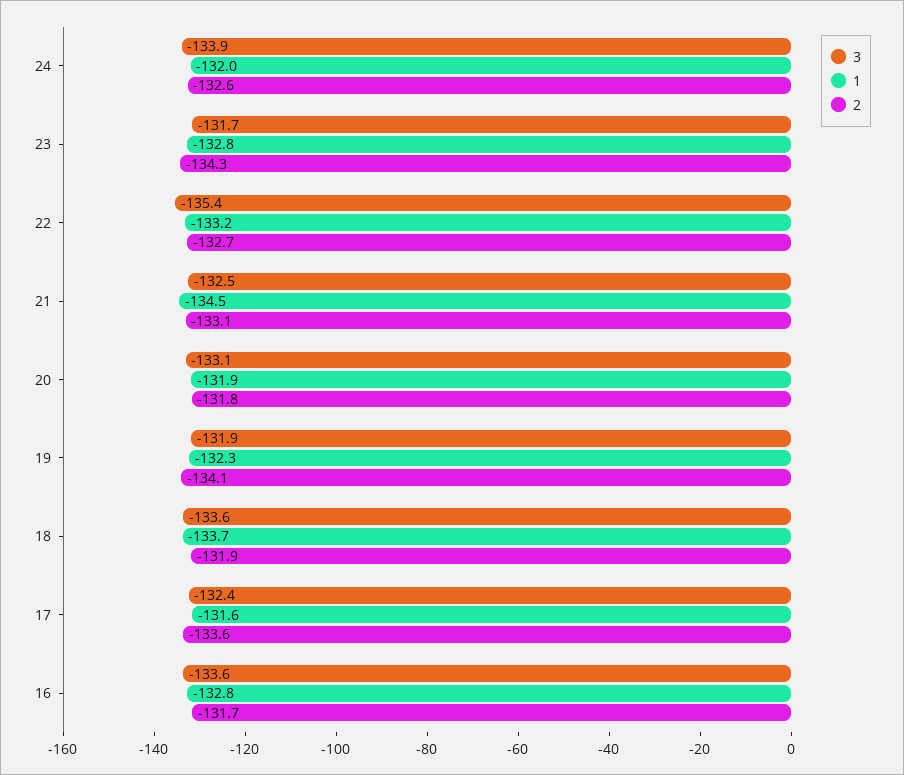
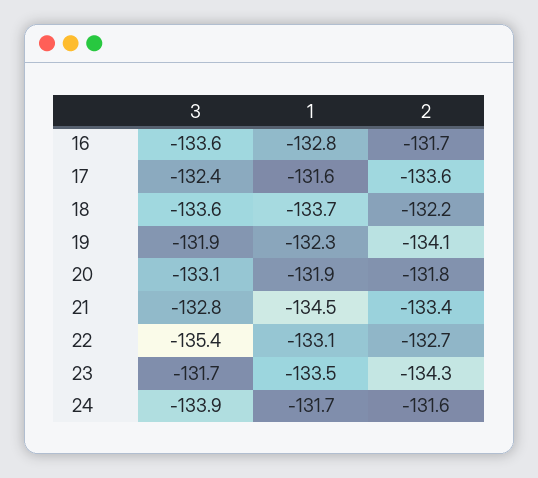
1, 24: -132 -> -131.7
2, 24: -132.6 -> -131.6
1, 23: -132.8 -> -133.5
1, 22: -133.2 -> -133.1
3, 21: -132.5 -> -132.8
2, 21: -133.1 -> -133.4
2, 18: -131.9 -> -132.2

